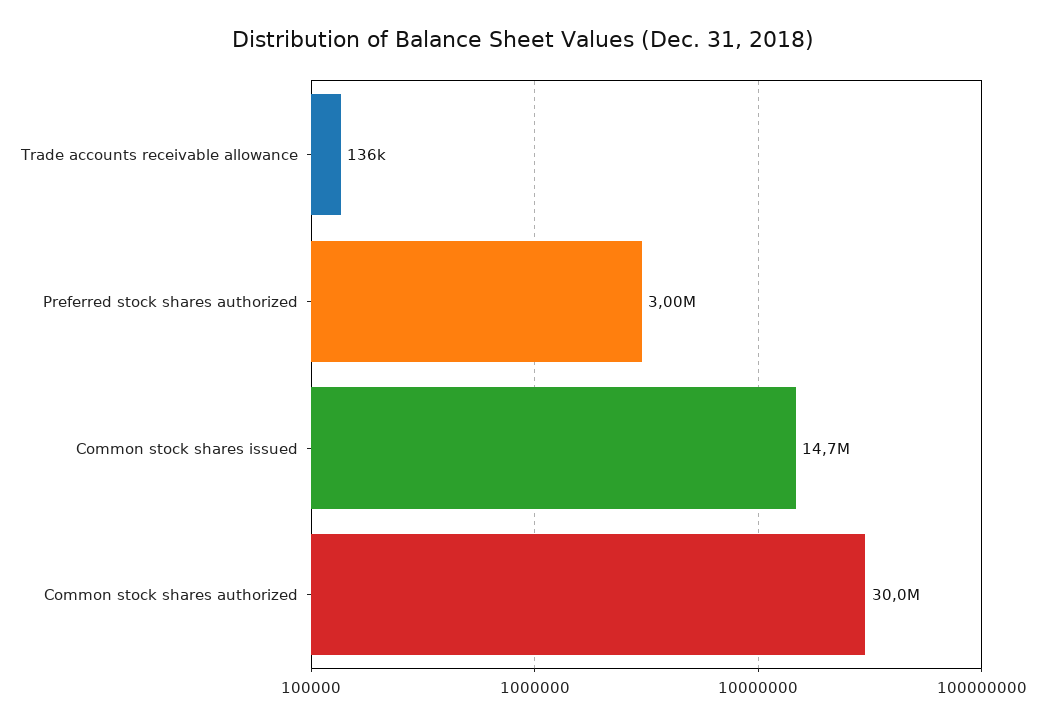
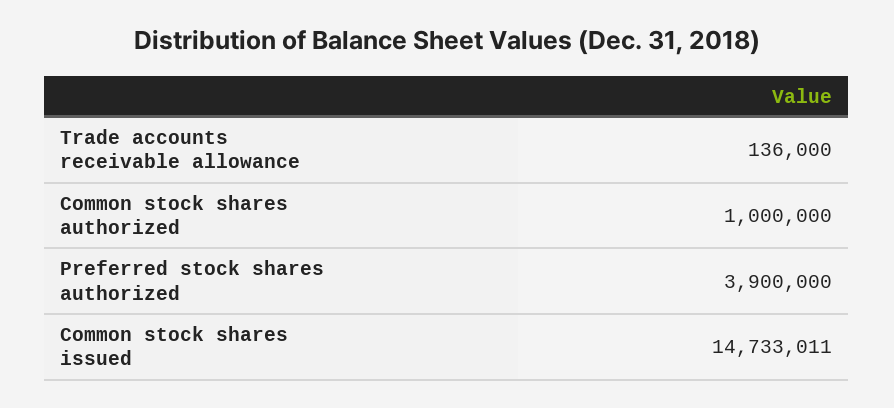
Preferred stock shares authorized: 3000000 -> 3900000
Common stock shares authorized: 30000000 -> 1000000

